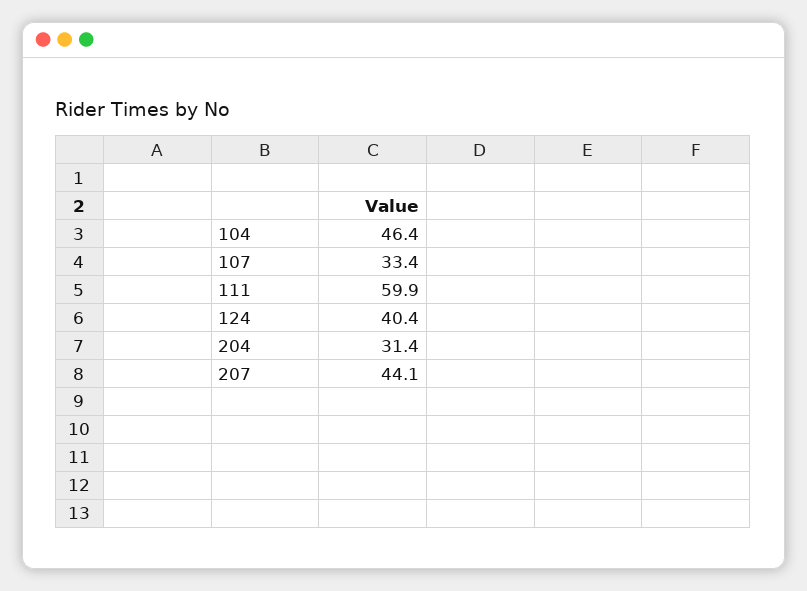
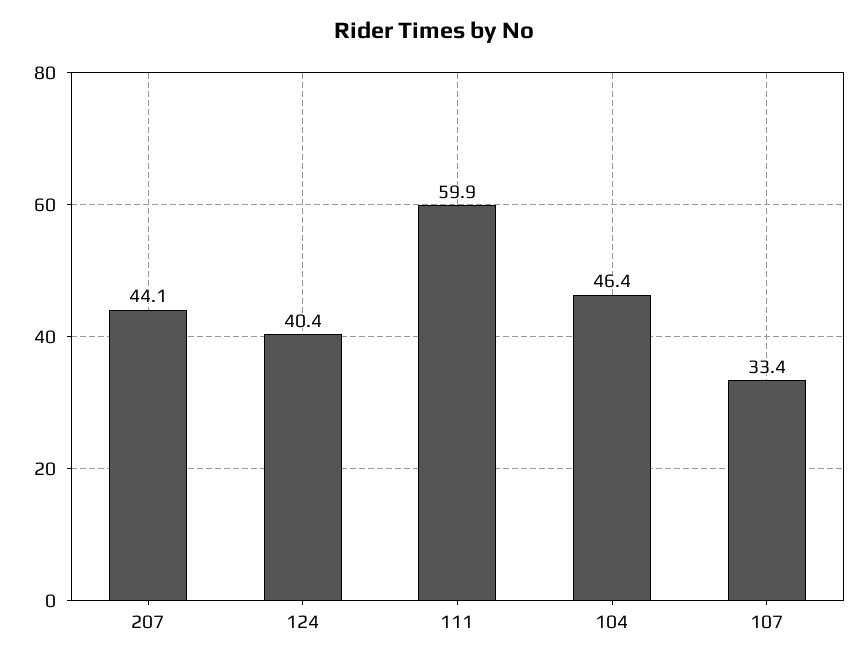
204: 31.4 -> none

